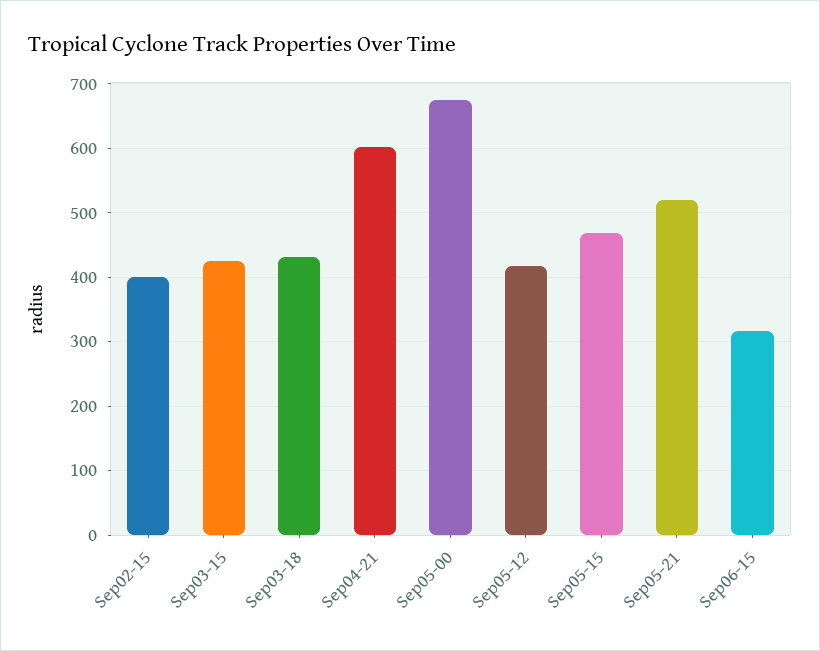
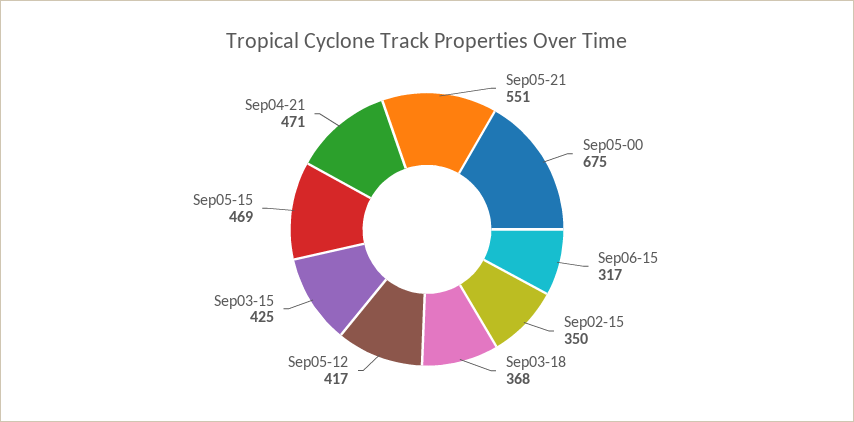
Sep02-15: 400 -> 350
Sep03-18: 430 -> 368
Sep04-21: 600 -> 471
Sep05-21: 520 -> 551

